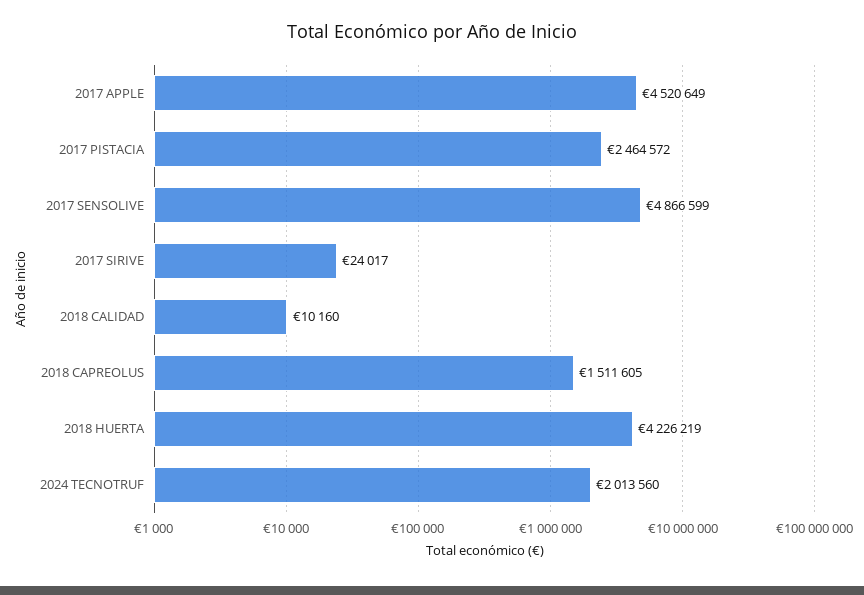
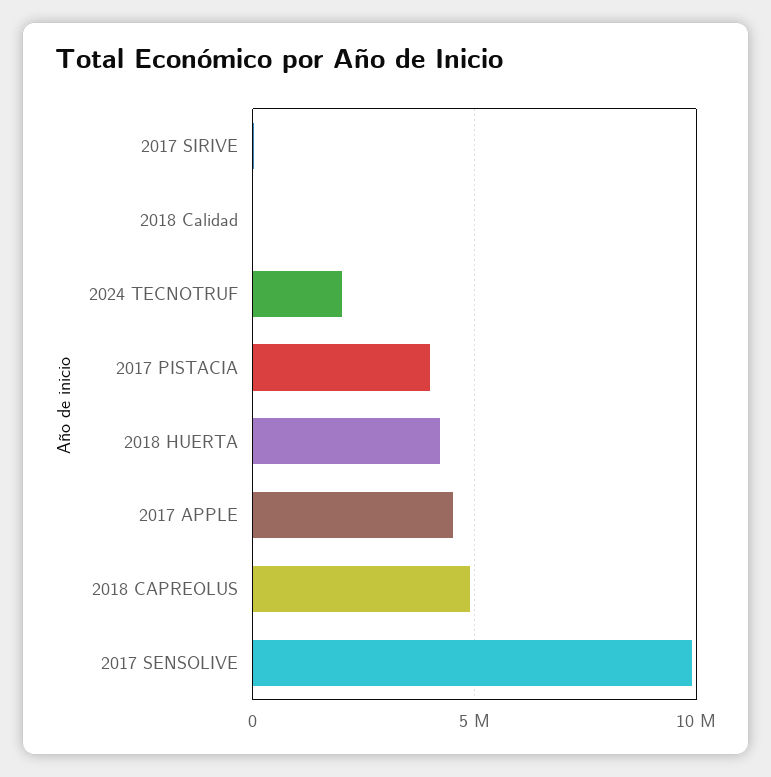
2017 PISTACIA: 2464572 -> 4000000
2017 SENSOLIVE: 4866599 -> 10000000
2018 CAPREOLUS: 1511605 -> 5000000

